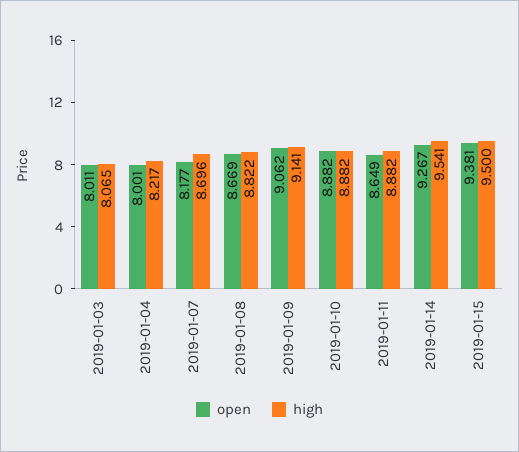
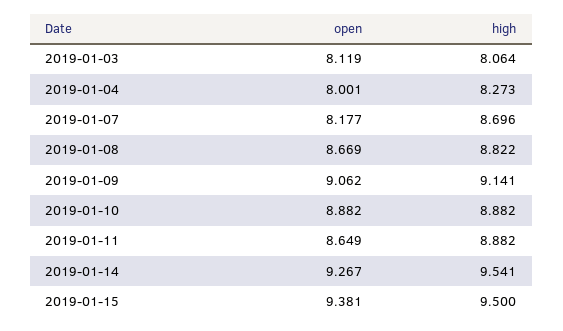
open, 2019-01-03: 8.011 -> 8.119
high, 2019-01-03: 8.065 -> 8.064
high, 2019-01-04: 8.217 -> 8.273

